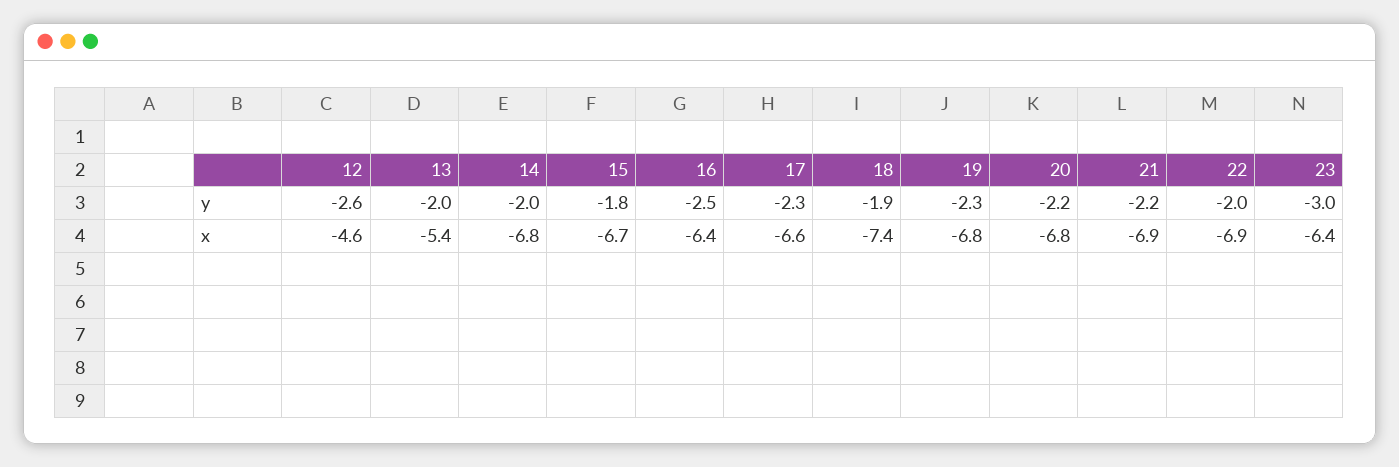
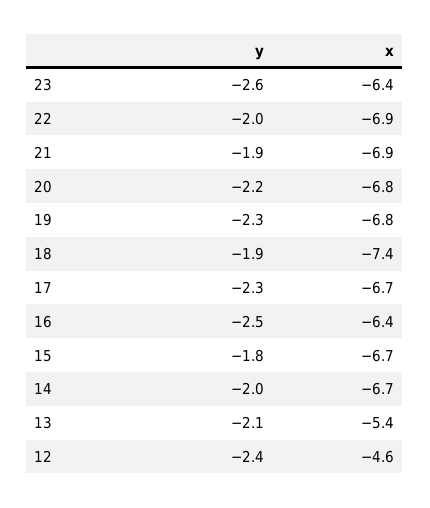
12, y: -2.6 -> -2.4
13, y: -2 -> -2.1
21, y: -2.2 -> -1.9
23, y: -3 -> -2.6
14, x: -6.8 -> -6.7
17, x: -6.6 -> -6.7

